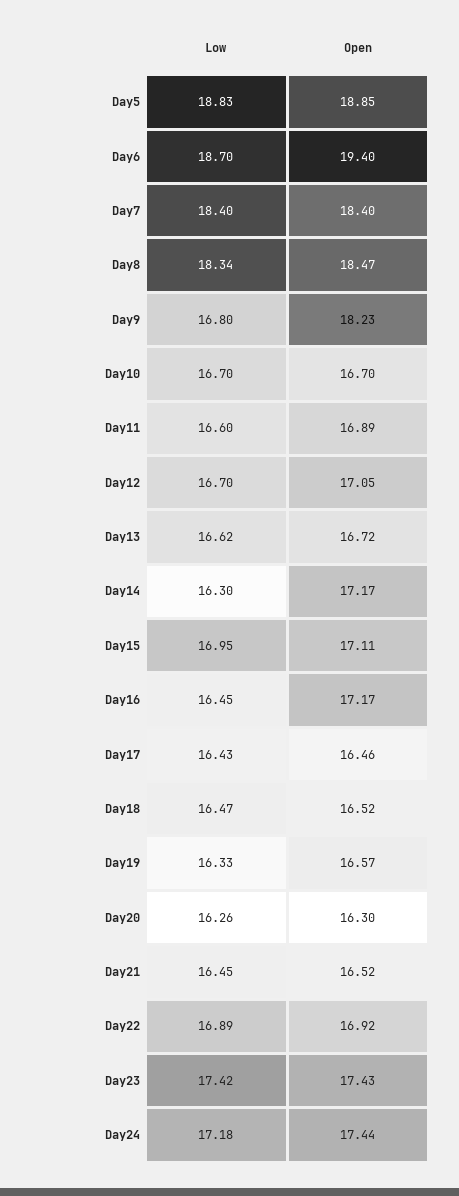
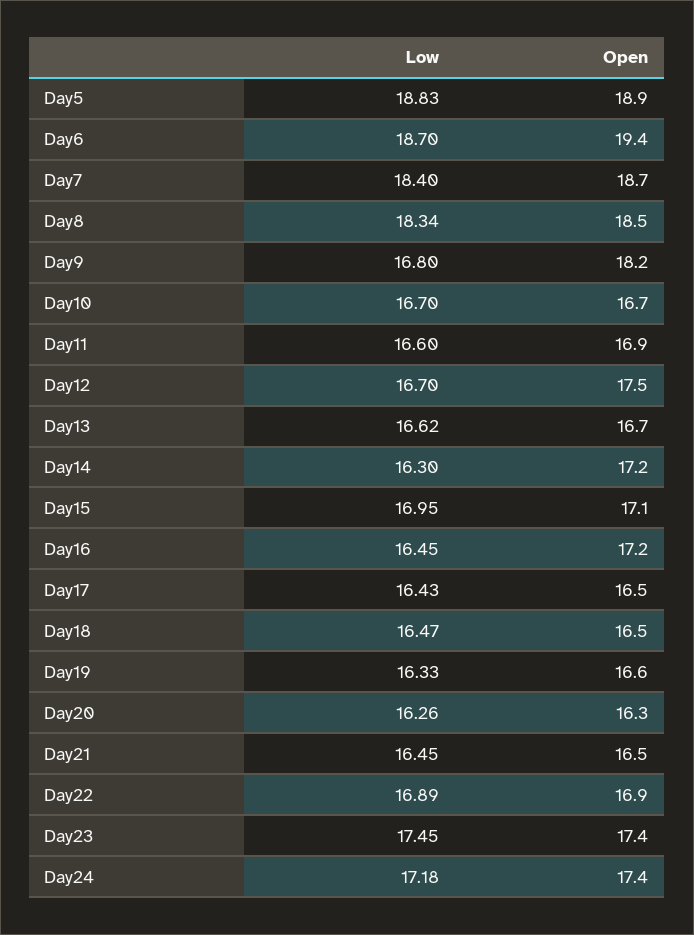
Open, Day7: 18.4 -> 18.7
Open, Day12: 17.05 -> 17.5
Low, Day23: 17.42 -> 17.45

